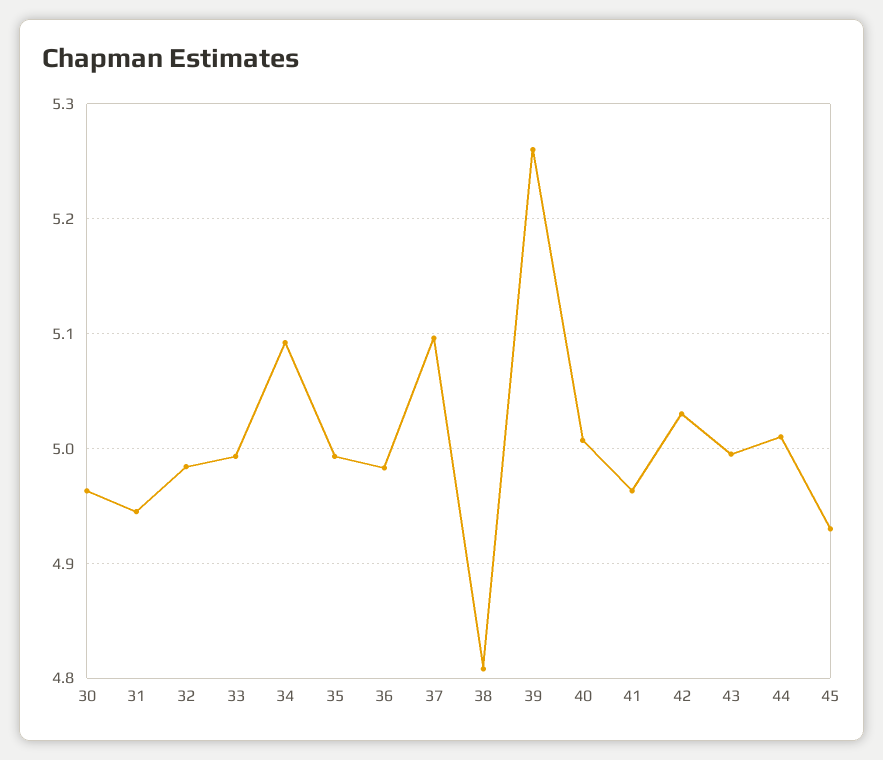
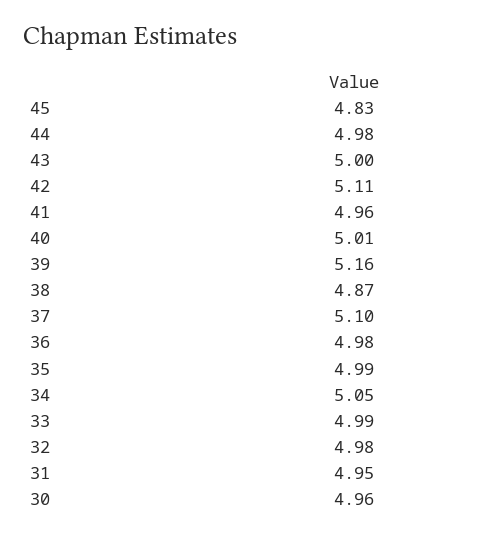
34: 5.09 -> 5.05
38: 4.81 -> 4.87
39: 5.26 -> 5.16
42: 5.03 -> 5.11
44: 5.01 -> 4.98
45: 4.93 -> 4.83

